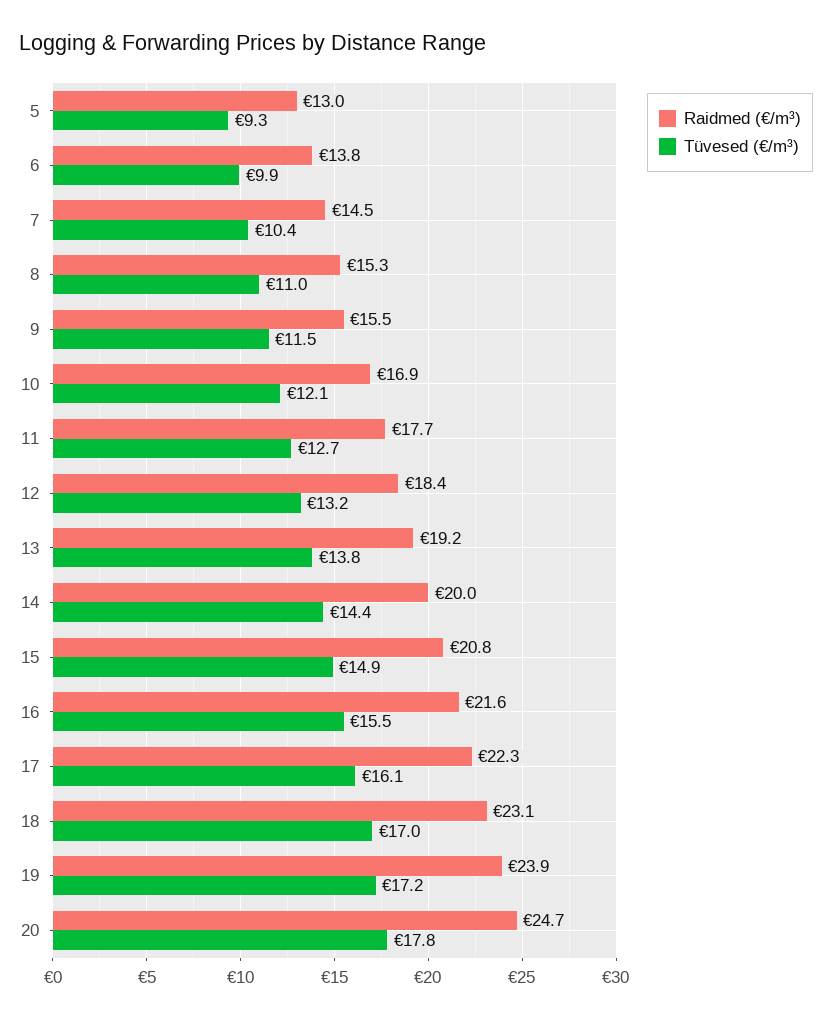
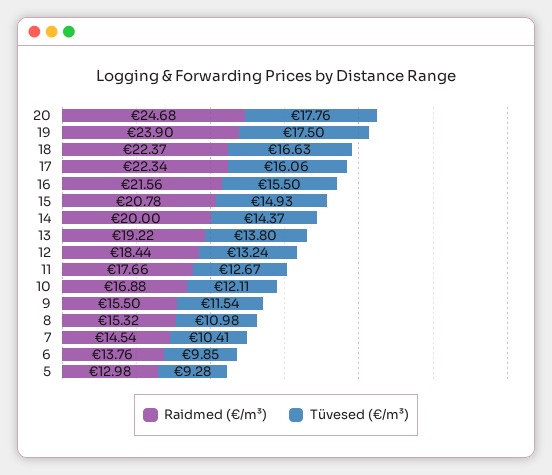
Raidmed (€/m³), 18: 23.1 -> 22.37
Tüvesed (€/m³), 18: 17 -> 16.63
Tüvesed (€/m³), 19: 17.2 -> 17.5

